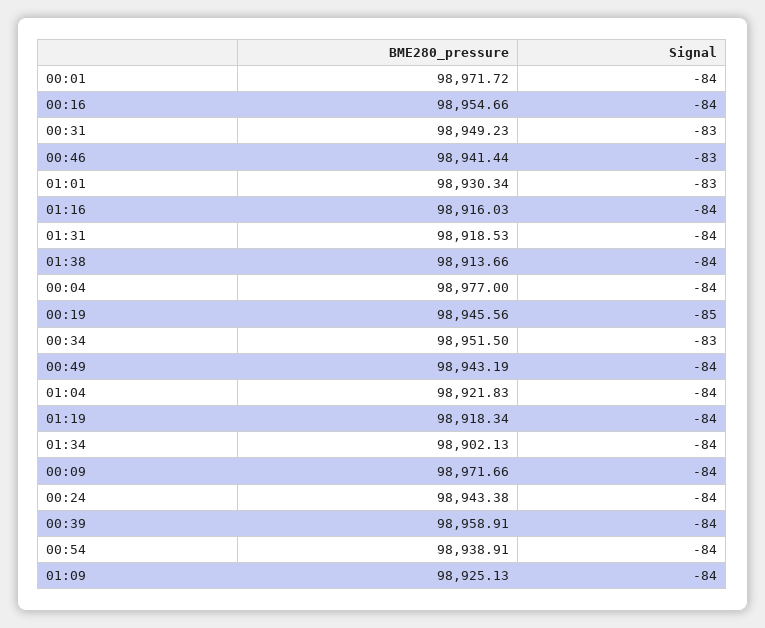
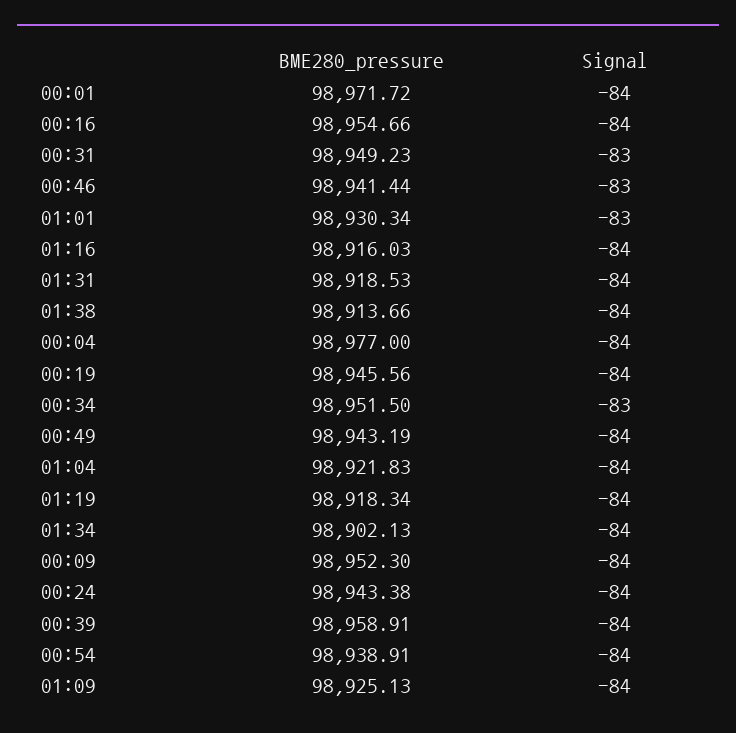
Signal, 00:19: -85 -> -84
BME280_pressure, 00:09: 98971.66 -> 98952.3

